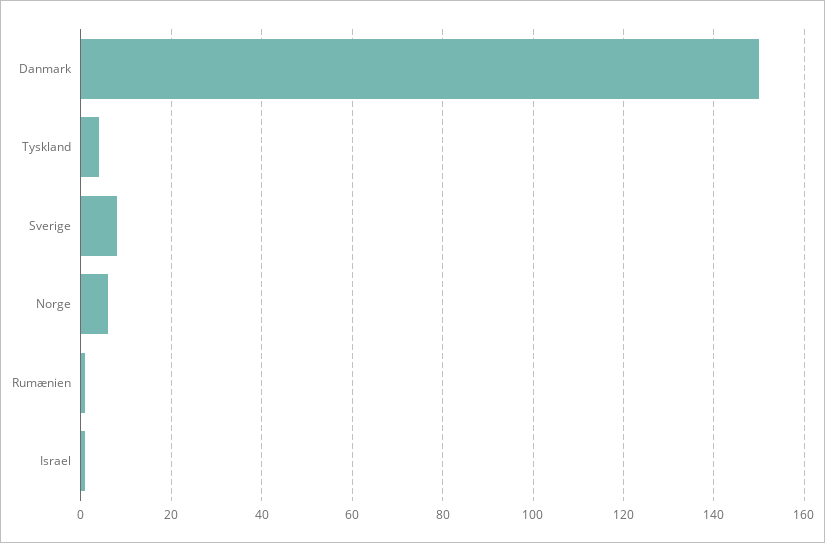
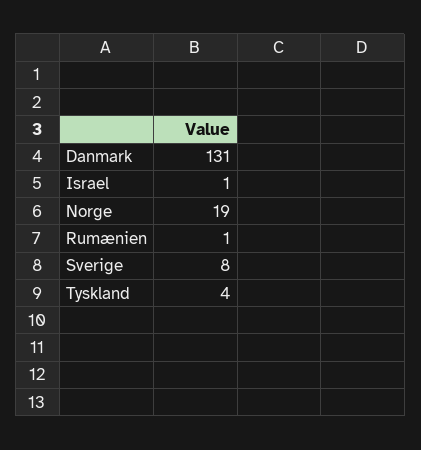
Danmark: 150 -> 131
Norge: 5 -> 19

